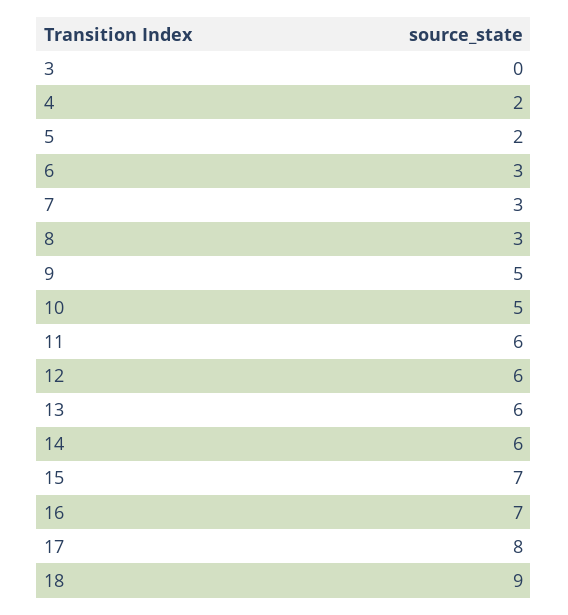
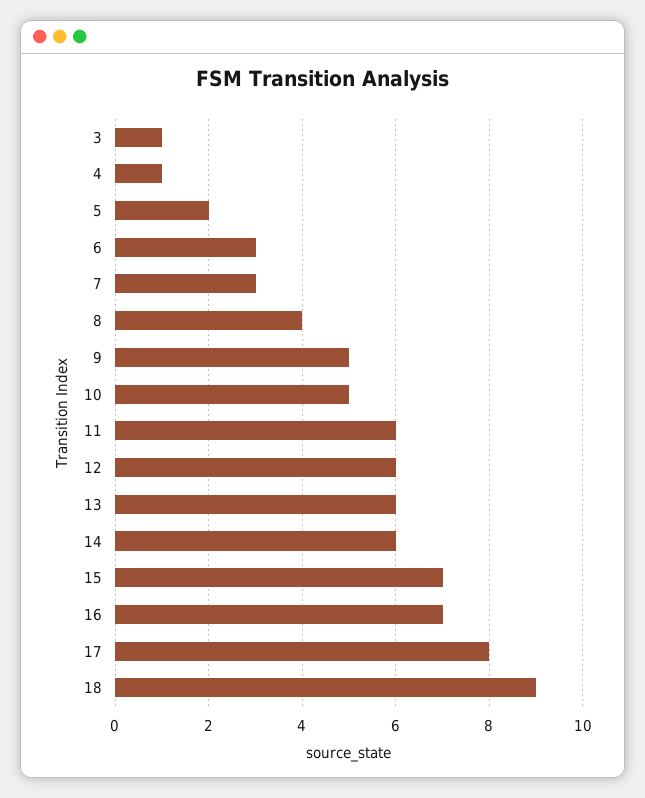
3: 0 -> 1
4: 2 -> 1
8: 3 -> 4

